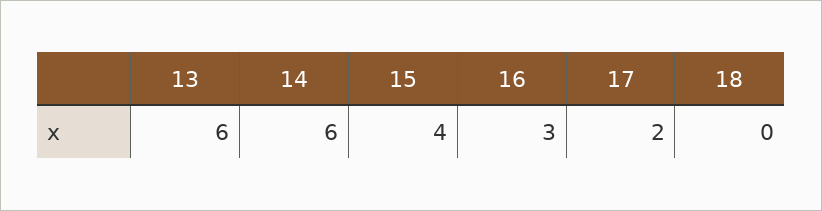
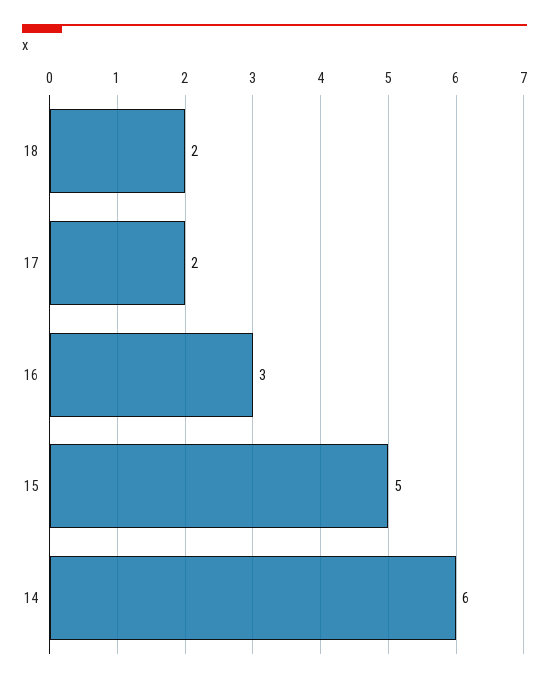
13: 6 -> none
15: 4 -> 5
18: 0 -> 2

